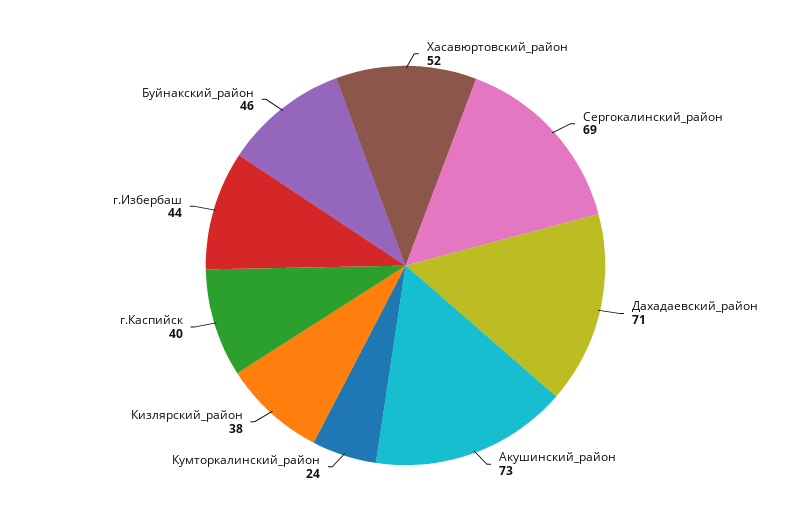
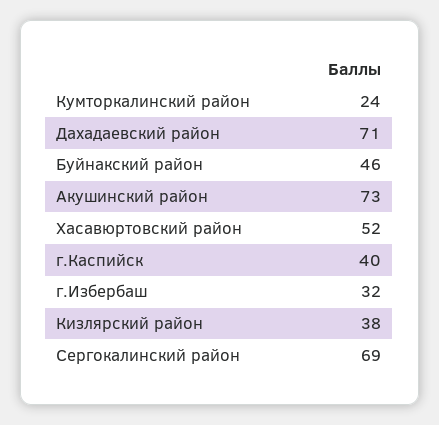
г.Избербаш: 44 -> 32

